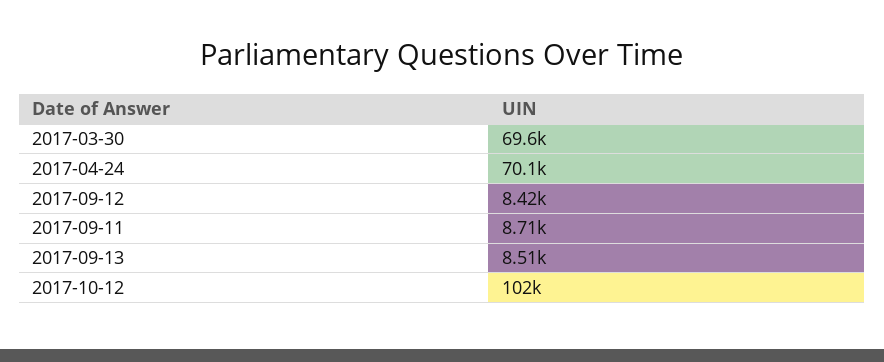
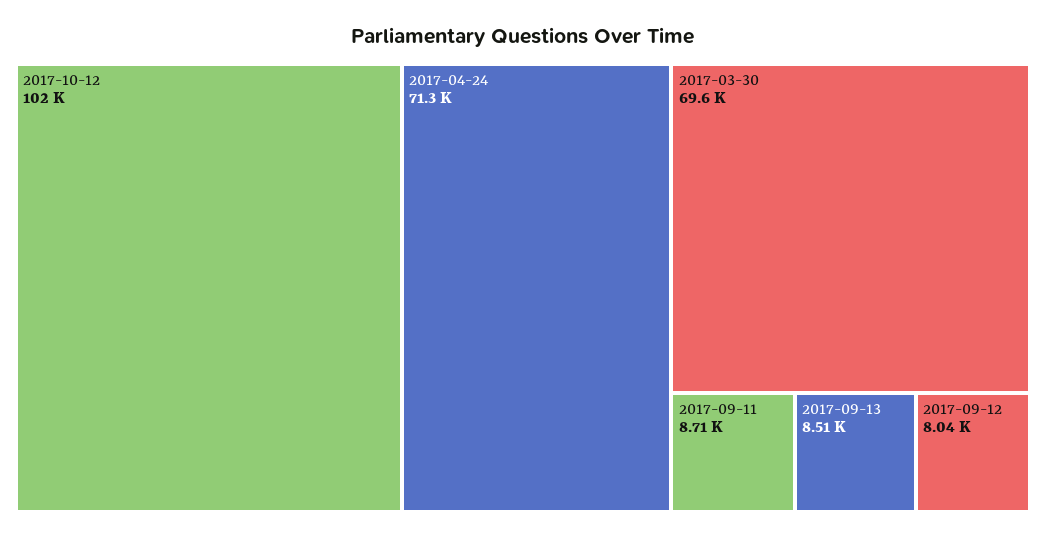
2017-04-24: 70100 -> 71300
2017-09-12: 8420 -> 8040

